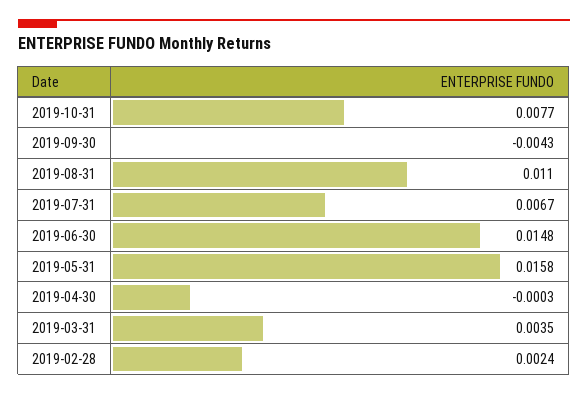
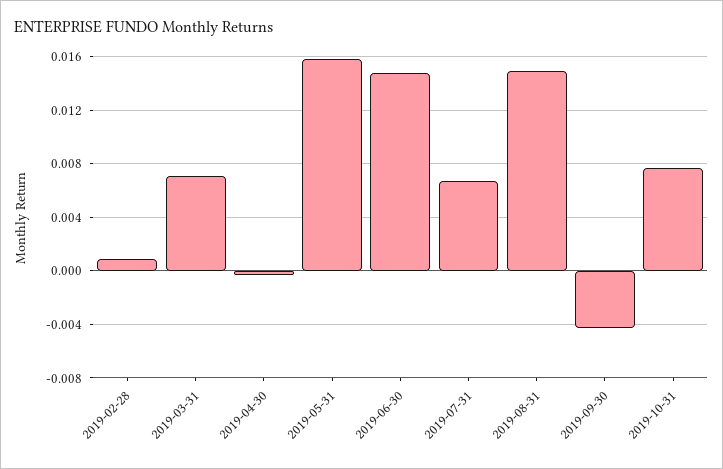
2019-08-31: 0.011 -> 0.015
2019-03-31: 0.0035 -> 0.007
2019-02-28: 0.0024 -> 0.001

